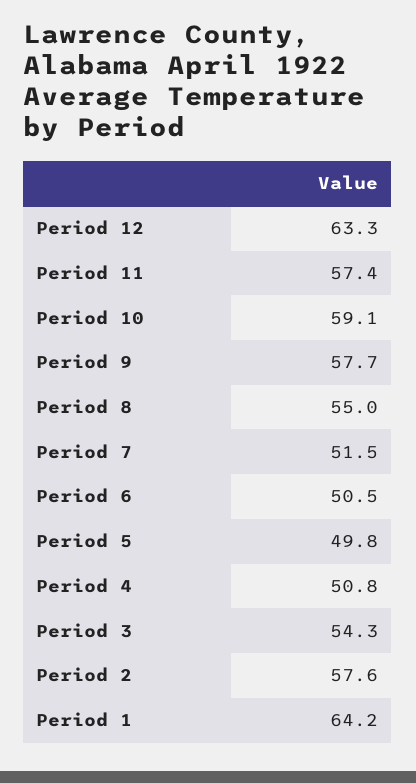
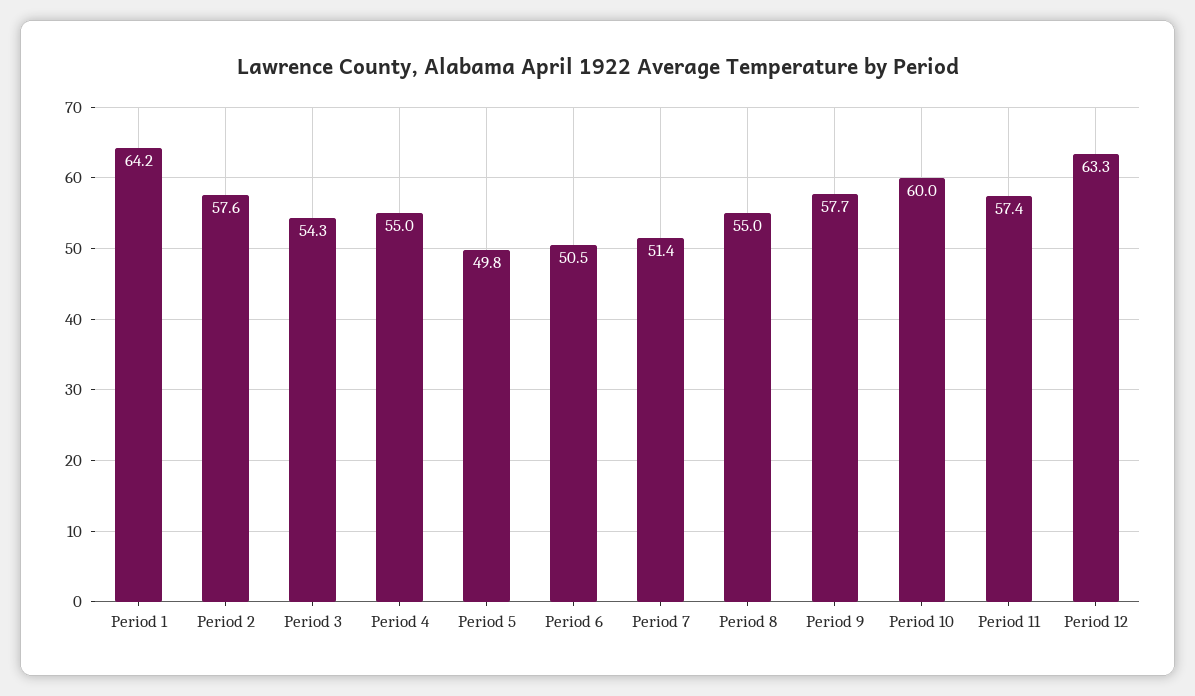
Period 10: 59.1 -> 60
Period 7: 51.5 -> 51.4
Period 4: 50.8 -> 55

